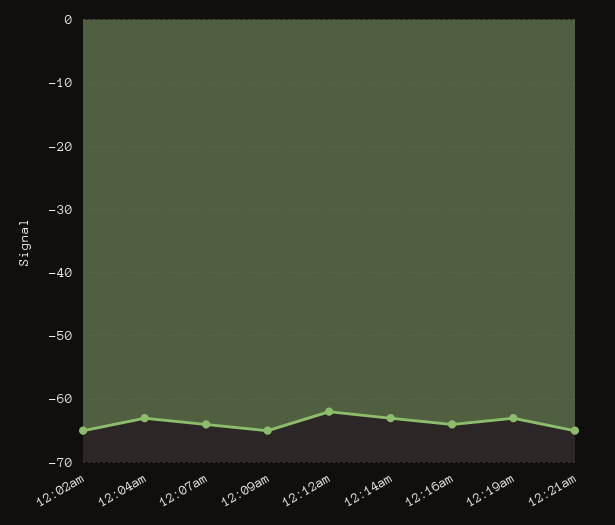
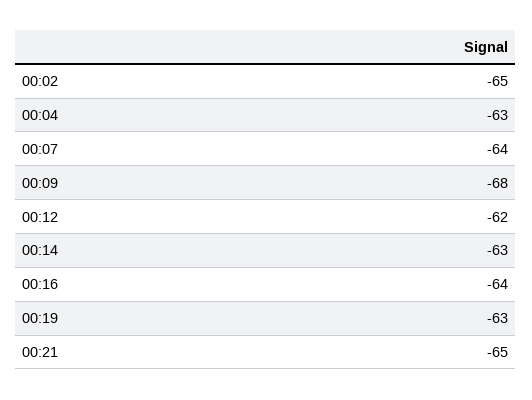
12:09am: -65 -> -68

